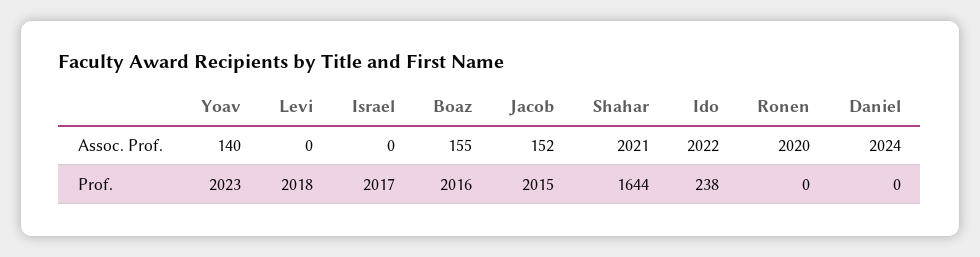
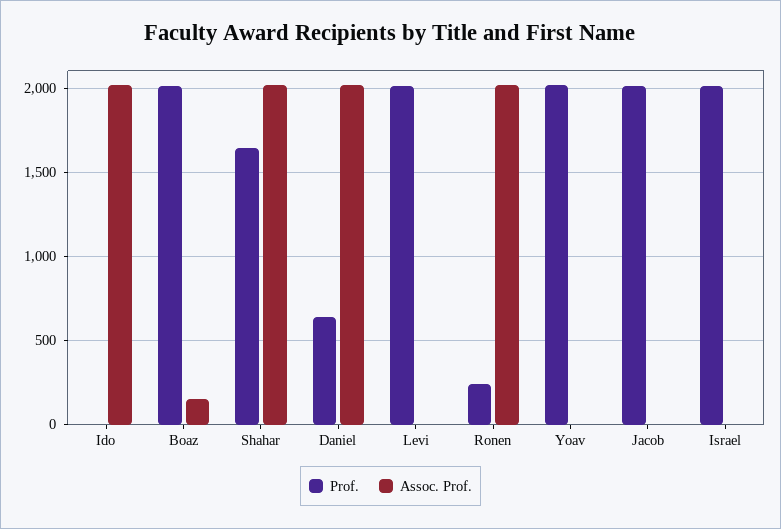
Assoc. Prof., Yoav: 140 -> 0
Assoc. Prof., Jacob: 152 -> 0
Prof., Ido: 238 -> 0
Prof., Ronen: 0 -> 250
Prof., Daniel: 0 -> 650

